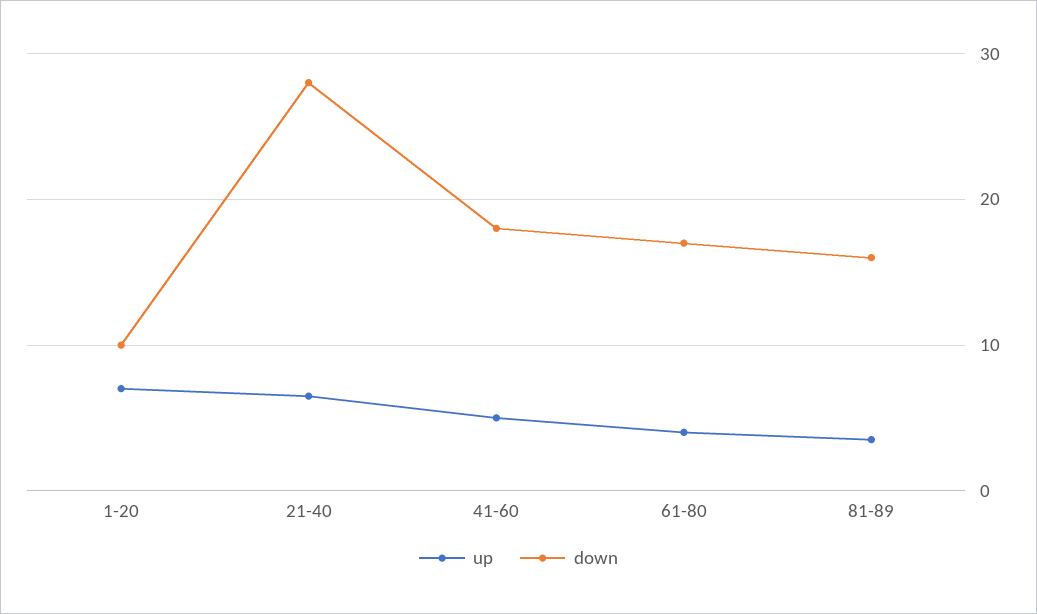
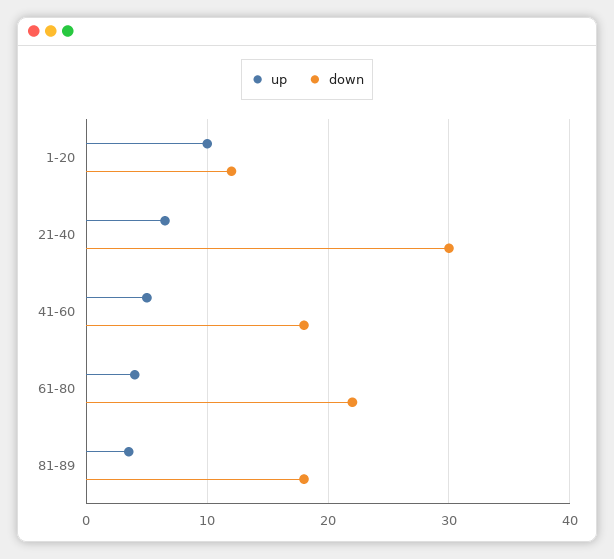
up, 1-20: 7 -> 10
down, 1-20: 10 -> 12
down, 21-40: 28 -> 30
down, 61-80: 17 -> 22
down, 81-89: 16 -> 18

